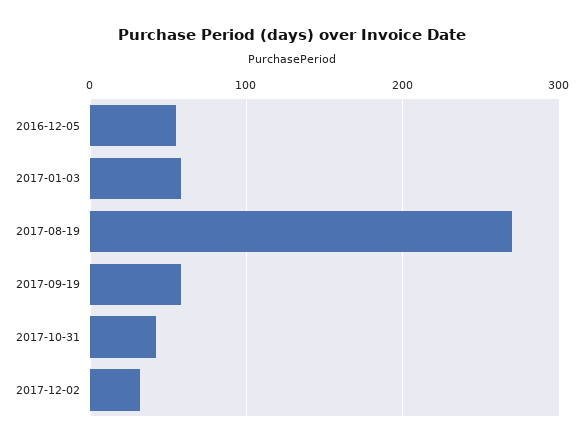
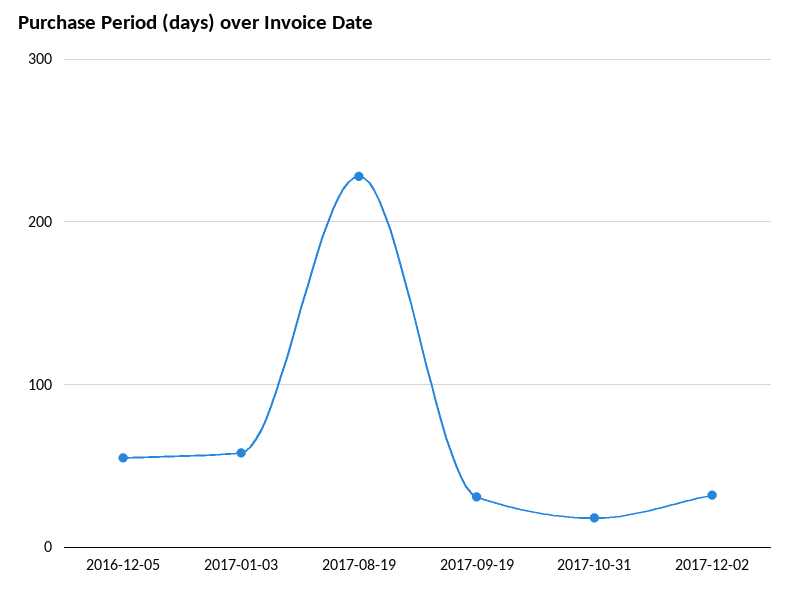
2017-08-19: 270 -> 230
2017-09-19: 60 -> 30
2017-10-31: 40 -> 20

